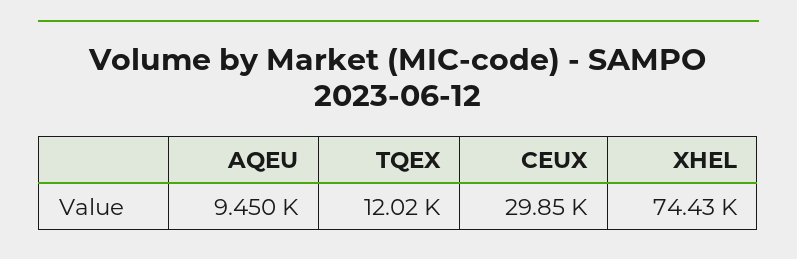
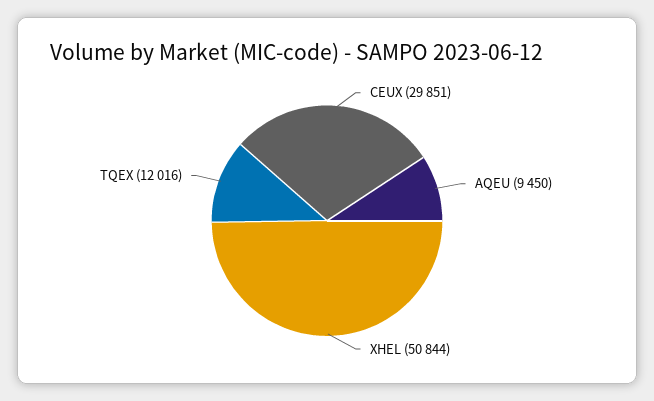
XHEL: 74430 -> 50844

